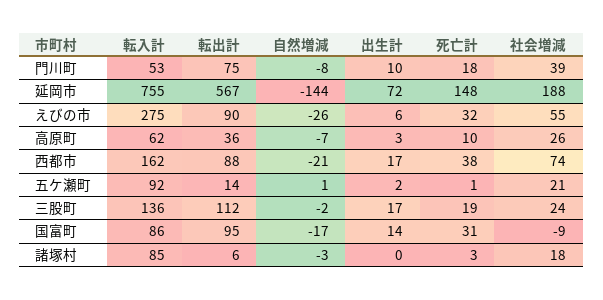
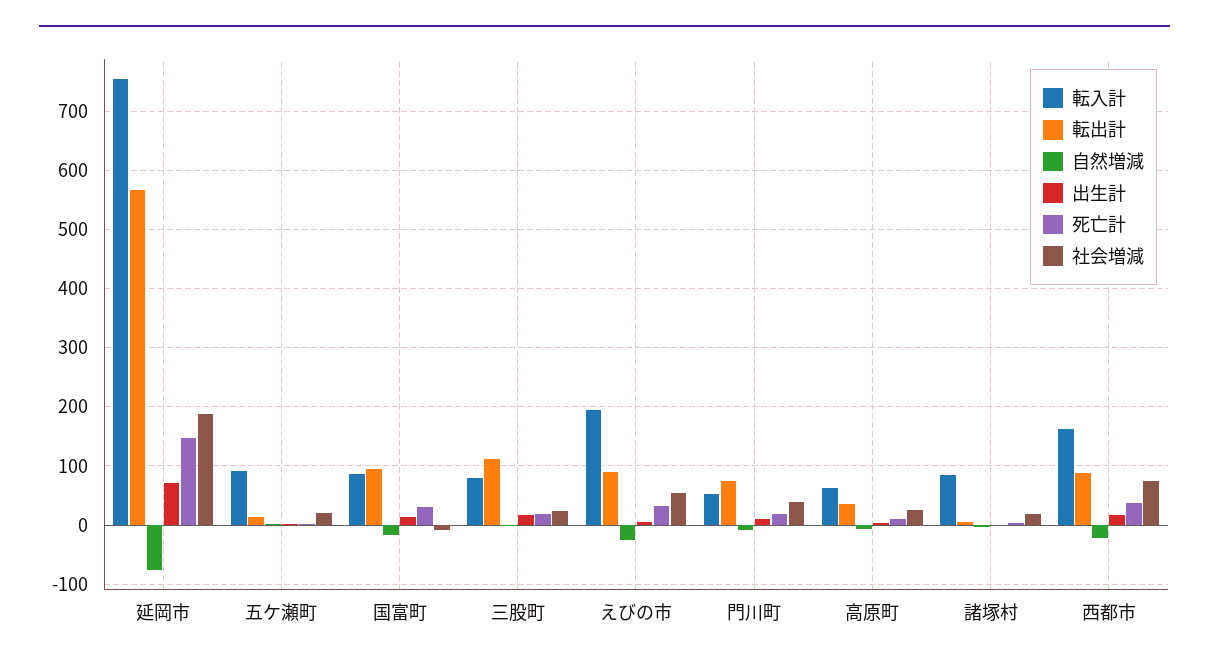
自然増減, 延岡市: -144 -> -80
転入計, えびの市: 275 -> 200
転入計, 三股町: 136 -> 80

